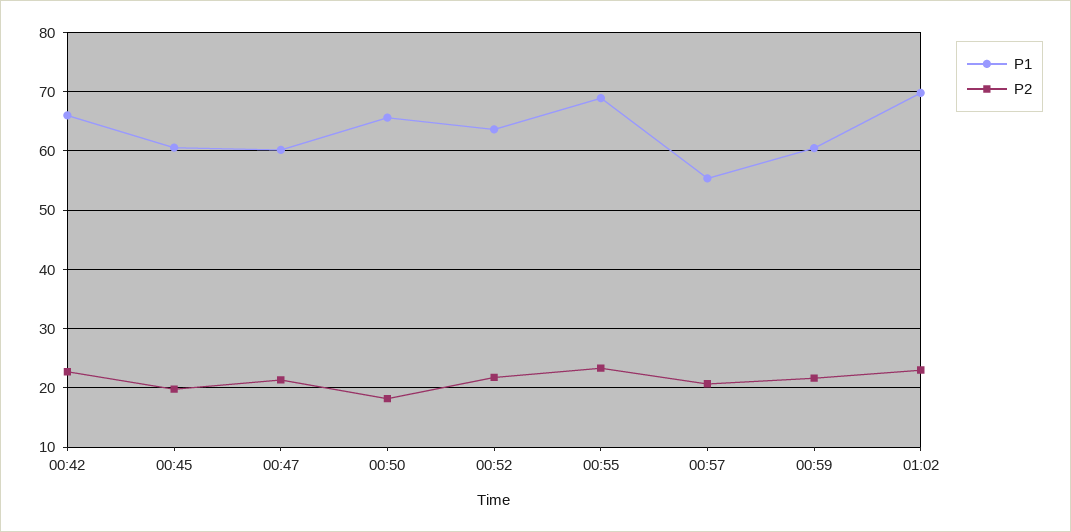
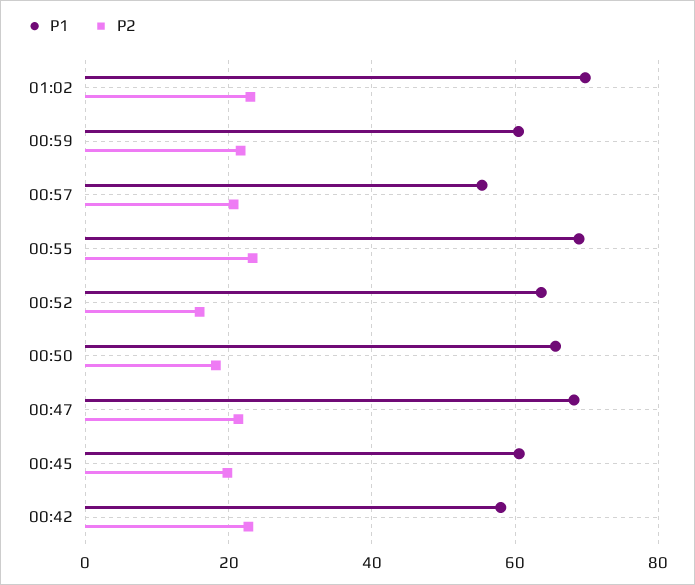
P1, 00:42: 66 -> 58
P1, 00:47: 60 -> 68
P2, 00:52: 22 -> 16

